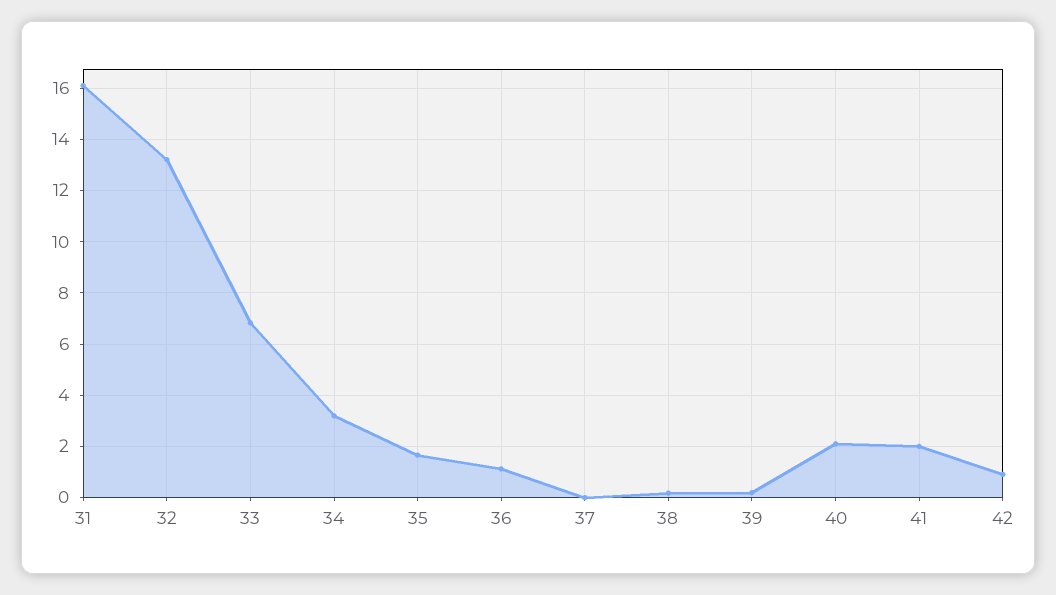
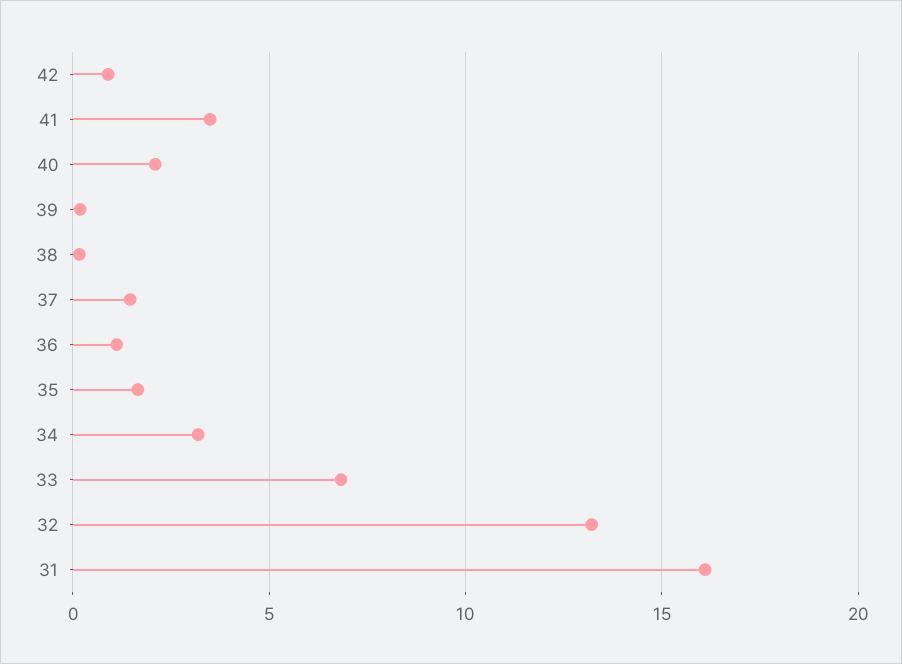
37: 0 -> 1.5
41: 2 -> 3.5

